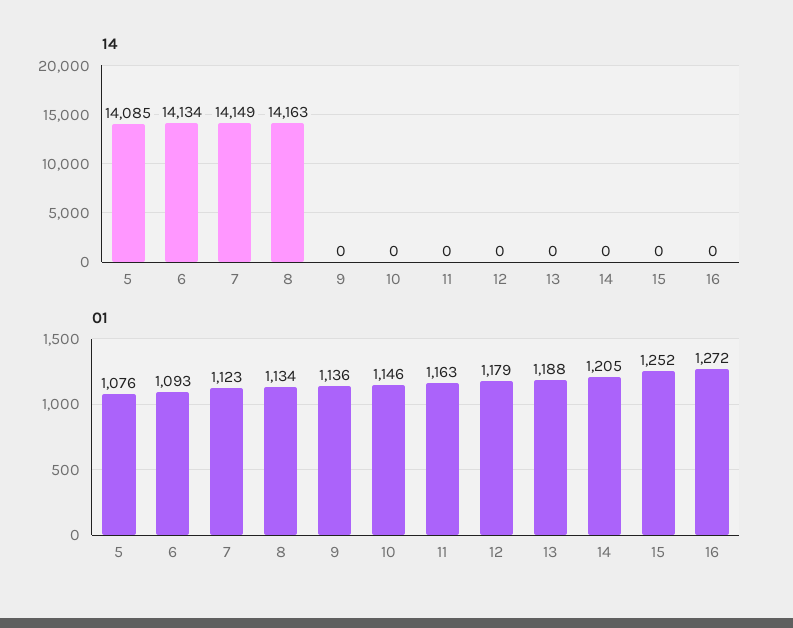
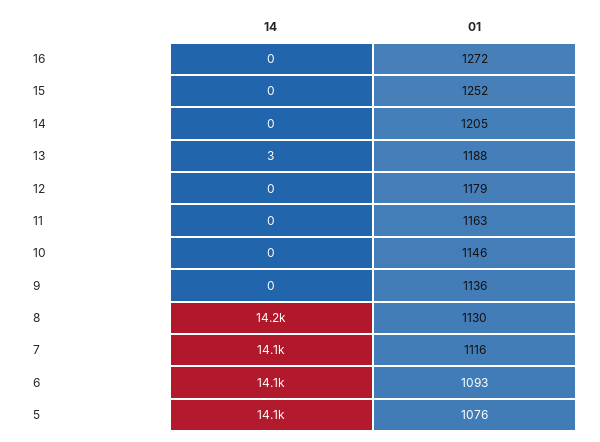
14, 13: 0 -> 3
01, 7: 1123 -> 1116
01, 8: 1134 -> 1130

